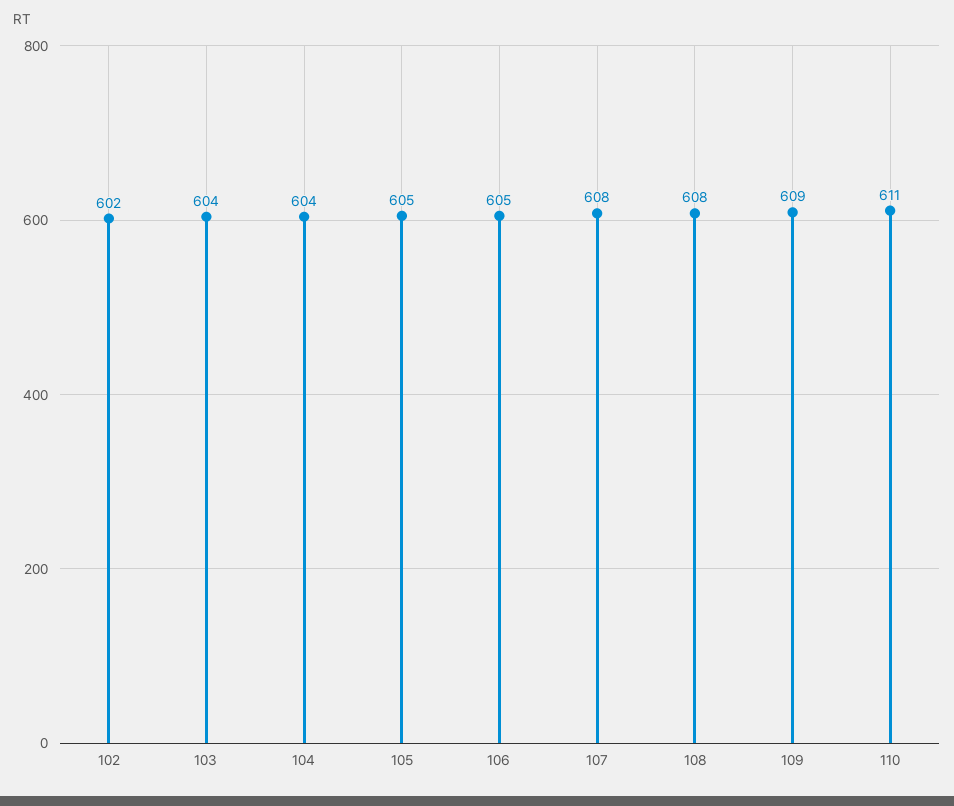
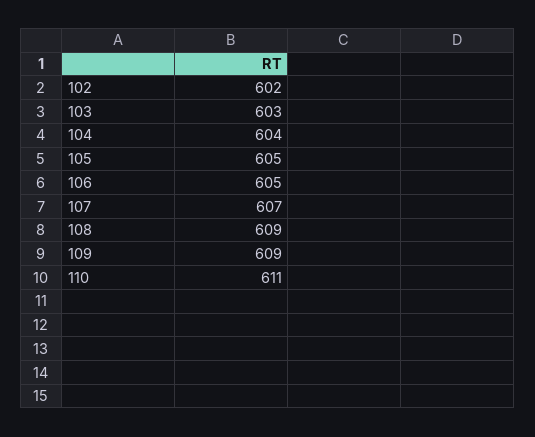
103: 604 -> 603
107: 608 -> 607
108: 608 -> 609

